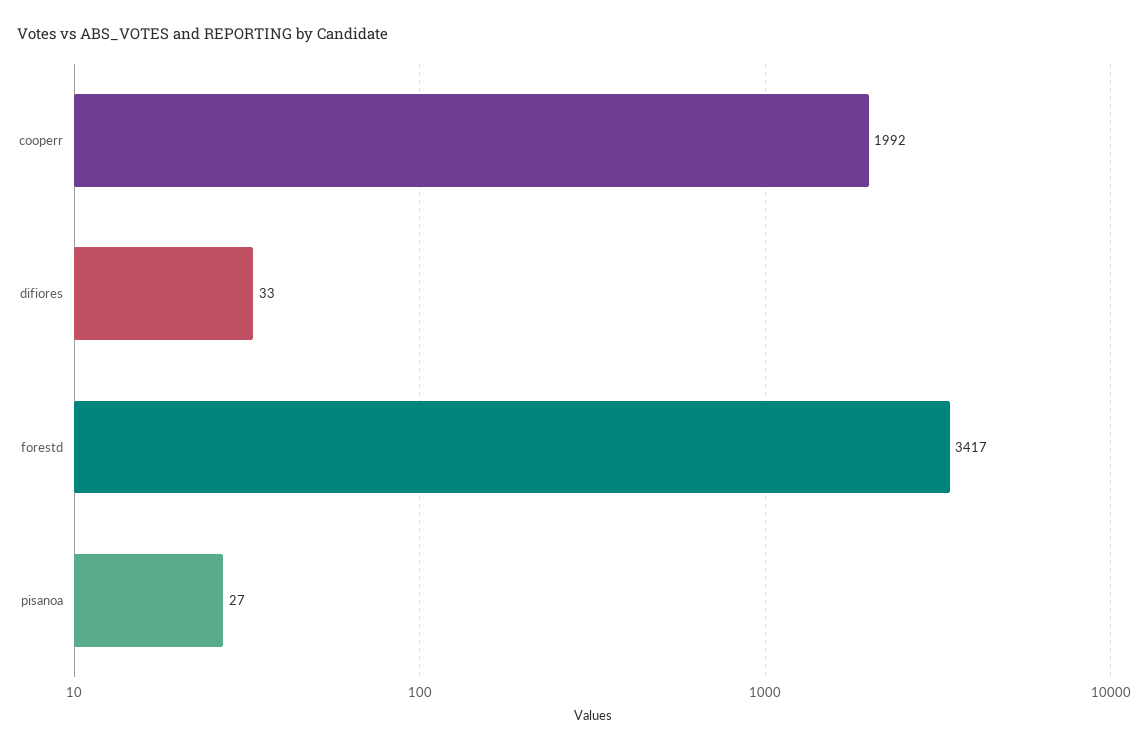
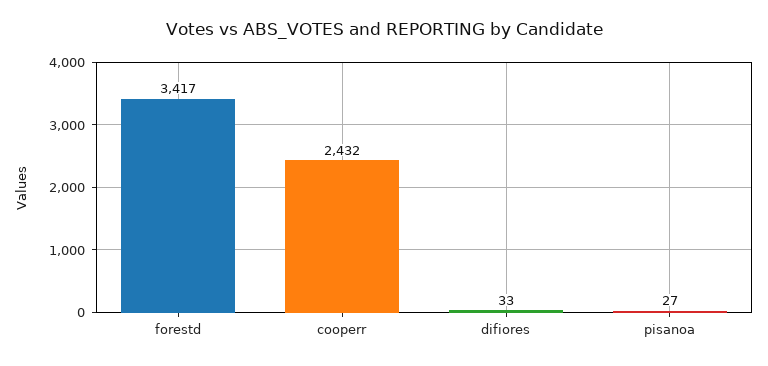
cooperr: 1992 -> 2432

